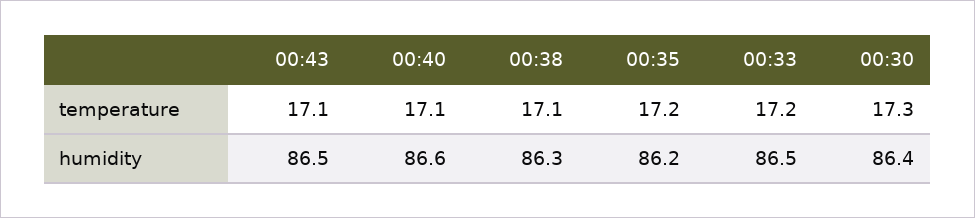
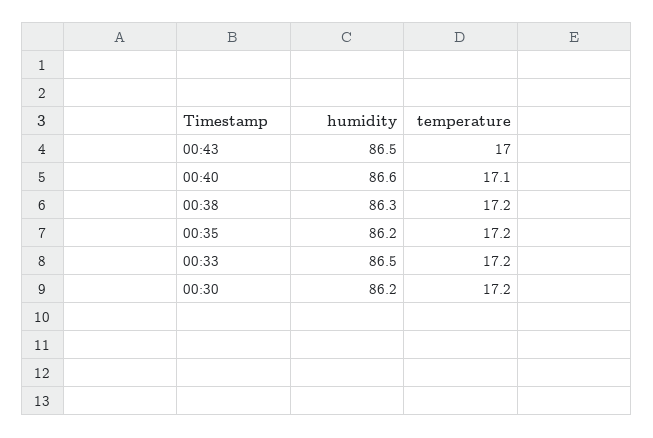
00:43, temperature: 17.1 -> 17
00:38, temperature: 17.1 -> 17.2
00:30, temperature: 17.3 -> 17.2
00:30, humidity: 86.4 -> 86.2

